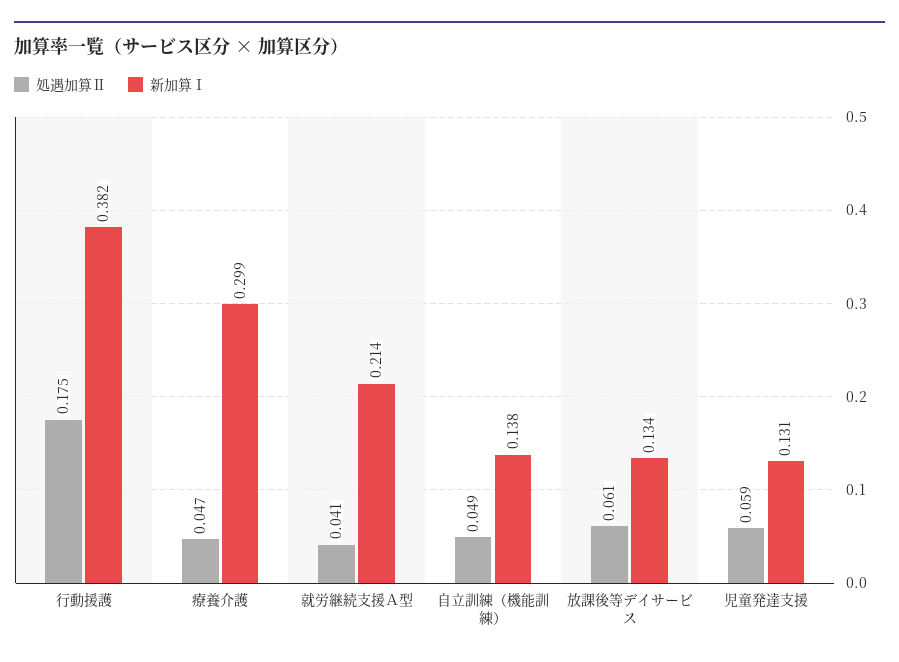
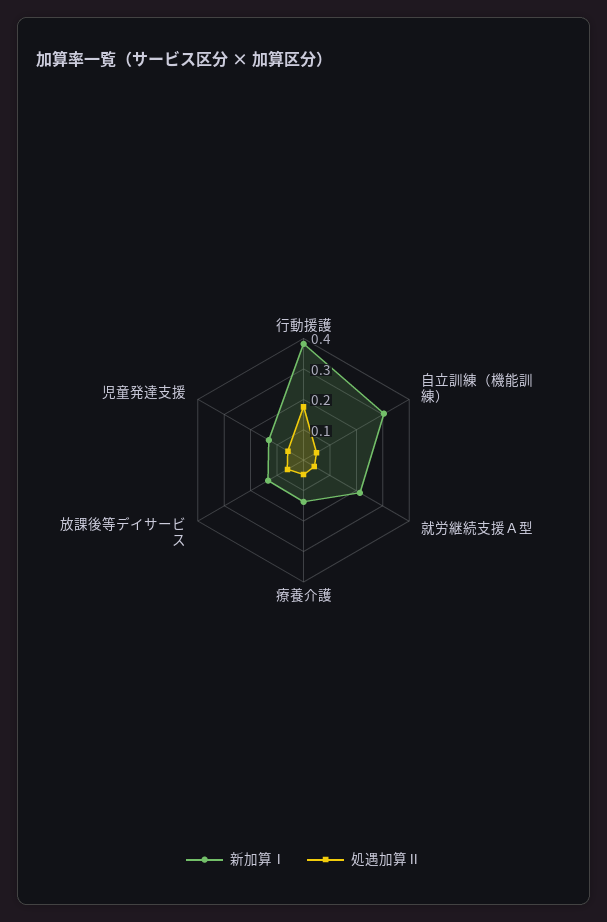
新加算Ⅰ, 療養介護: 0.299 -> 0.15
新加算Ⅰ, 自立訓練（機能訓練）: 0.138 -> 0.3

